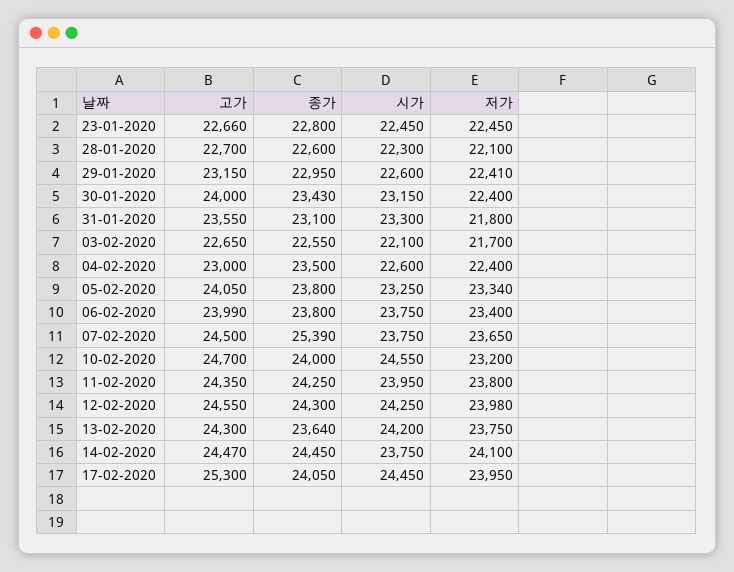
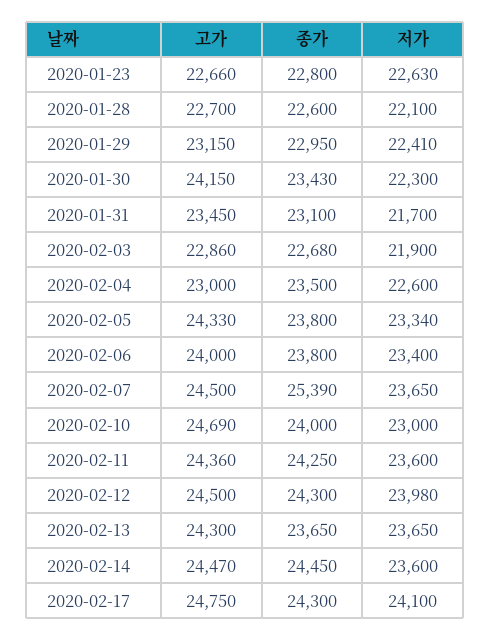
시가, 23-01-2020: 22450 -> none
저가, 23-01-2020: 22450 -> 22630
시가, 28-01-2020: 22300 -> none
시가, 29-01-2020: 22600 -> none
고가, 30-01-2020: 24000 -> 24150
시가, 30-01-2020: 23150 -> none
저가, 30-01-2020: 22400 -> 22300
고가, 31-01-2020: 23550 -> 23450
시가, 31-01-2020: 23300 -> none
저가, 31-01-2020: 21800 -> 21700
고가, 03-02-2020: 22650 -> 22860
종가, 03-02-2020: 22550 -> 22680
시가, 03-02-2020: 22100 -> none
저가, 03-02-2020: 21700 -> 21900
시가, 04-02-2020: 22600 -> none
저가, 04-02-2020: 22400 -> 22600
고가, 05-02-2020: 24050 -> 24330
시가, 05-02-2020: 23250 -> none
고가, 06-02-2020: 23990 -> 24000
시가, 06-02-2020: 23750 -> none
시가, 07-02-2020: 23750 -> none
고가, 10-02-2020: 24700 -> 24690
시가, 10-02-2020: 24550 -> none
저가, 10-02-2020: 23200 -> 23000
고가, 11-02-2020: 24350 -> 24360
시가, 11-02-2020: 23950 -> none
저가, 11-02-2020: 23800 -> 23600
고가, 12-02-2020: 24550 -> 24500
시가, 12-02-2020: 24250 -> none
종가, 13-02-2020: 23640 -> 23650
시가, 13-02-2020: 24200 -> none
저가, 13-02-2020: 23750 -> 23650
시가, 14-02-2020: 23750 -> none
저가, 14-02-2020: 24100 -> 23600
고가, 17-02-2020: 25300 -> 24750
종가, 17-02-2020: 24050 -> 24300
시가, 17-02-2020: 24450 -> none
저가, 17-02-2020: 23950 -> 24100

